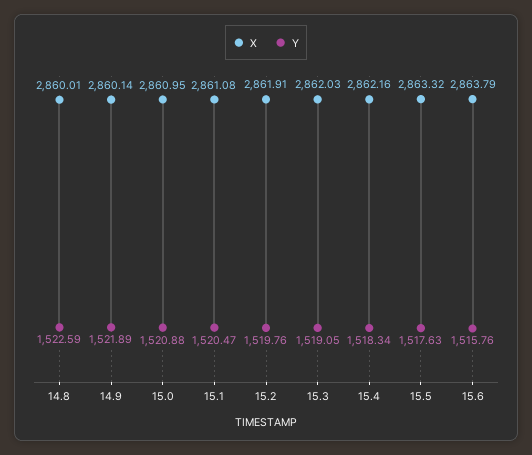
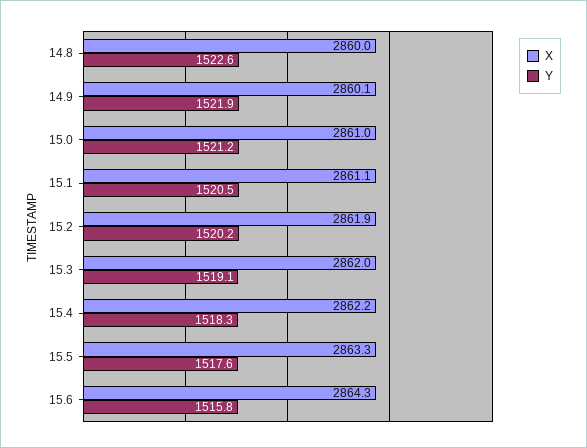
Y, 15.0: 1520.88 -> 1521.2
Y, 15.2: 1519.76 -> 1520.2
X, 15.6: 2863.79 -> 2864.3

